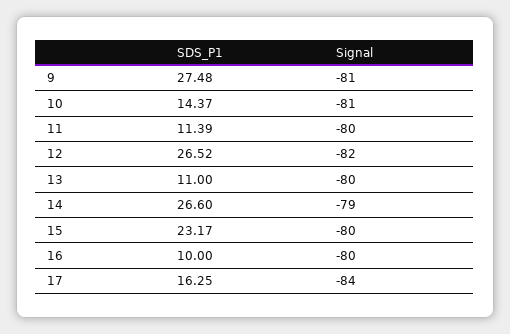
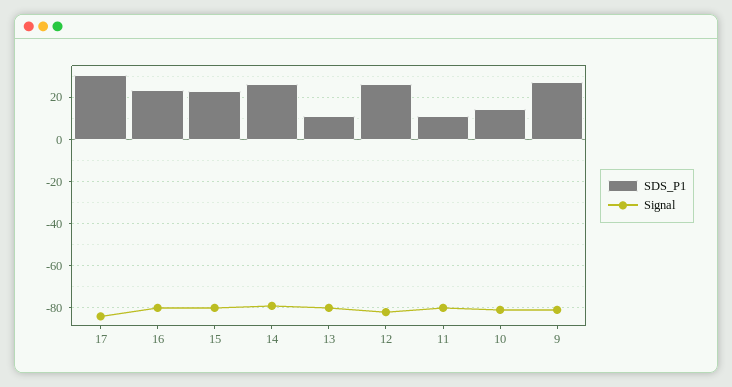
SDS_P1, 16: 10 -> 25
SDS_P1, 17: 16.25 -> 30

